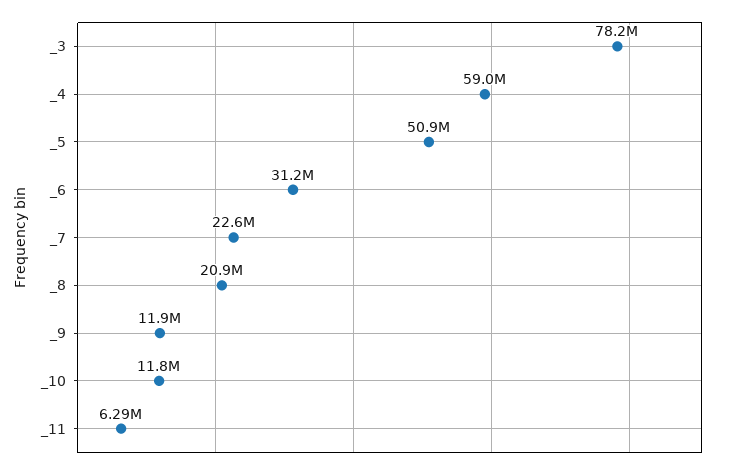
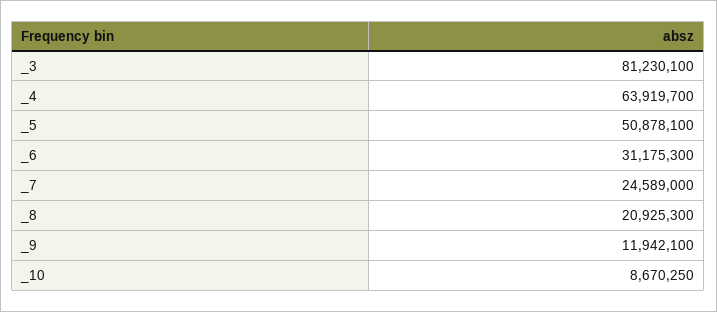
_3: 78200000 -> 81230100
_4: 59000000 -> 63919700
_7: 22600000 -> 24589000
_10: 11800000 -> 8670250
_11: 6290000 -> none

